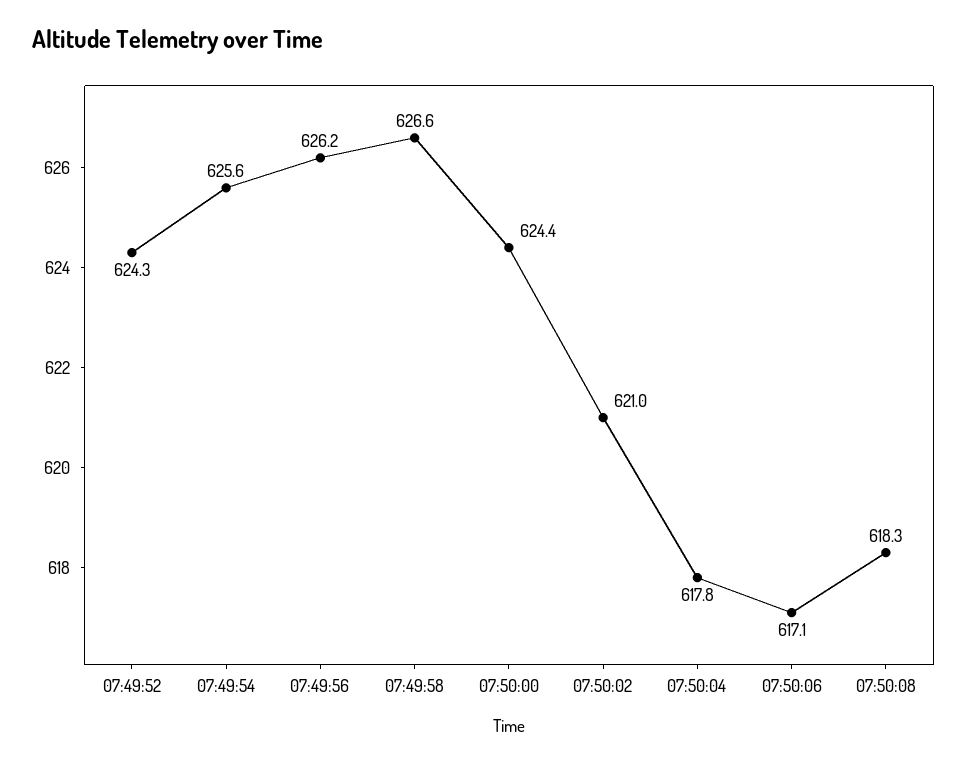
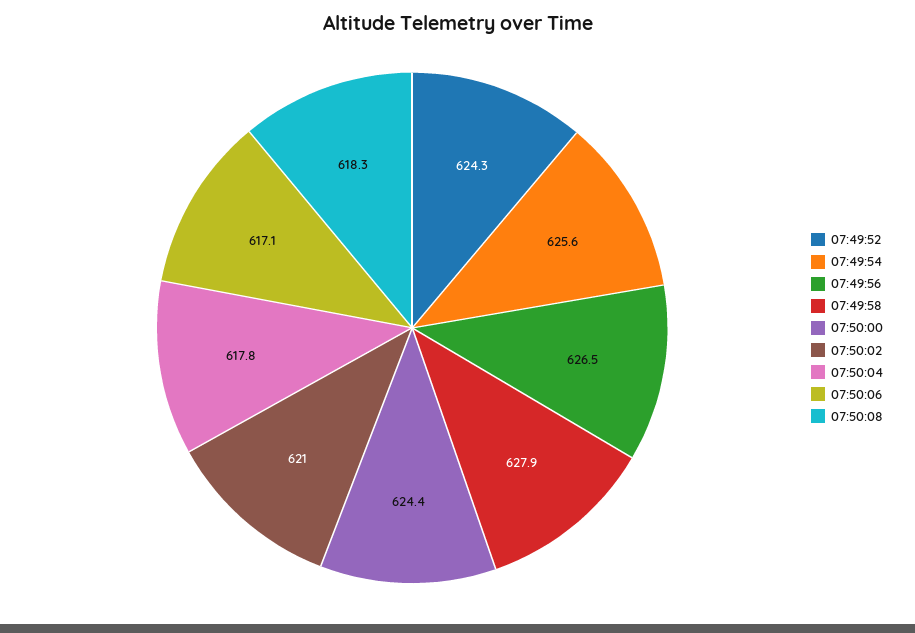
07:49:56: 626.2 -> 626.5
07:49:58: 626.6 -> 627.9

